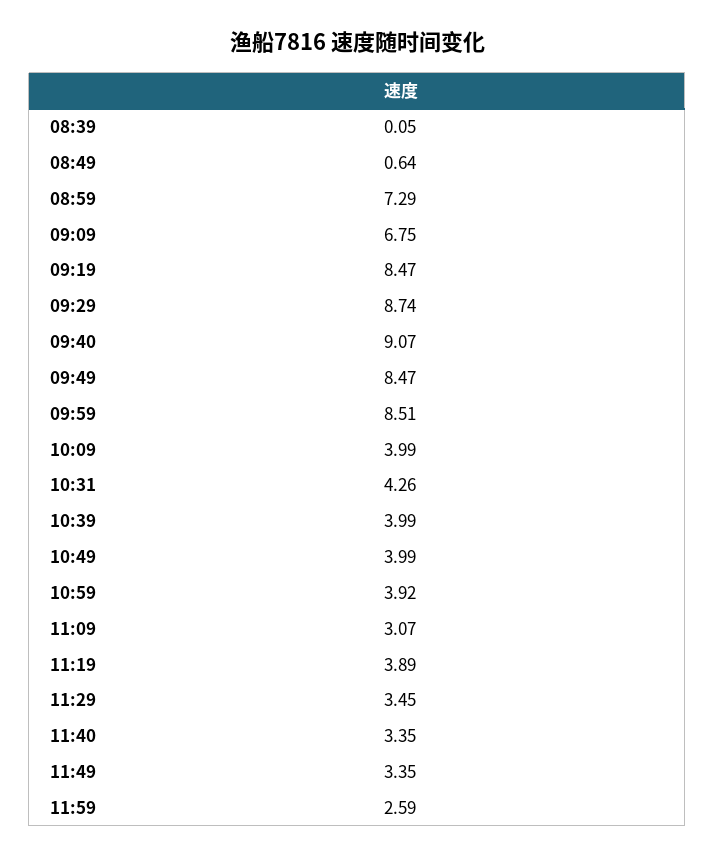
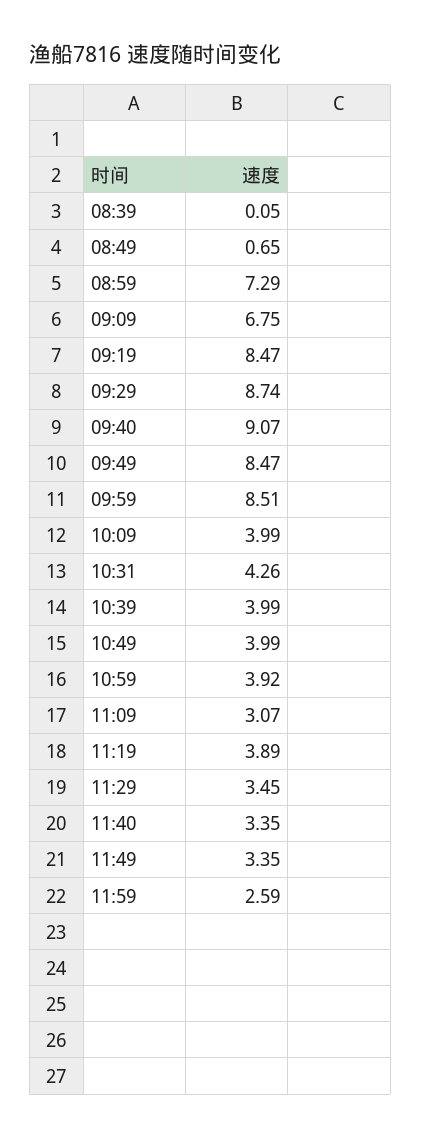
08:49: 0.64 -> 0.65

